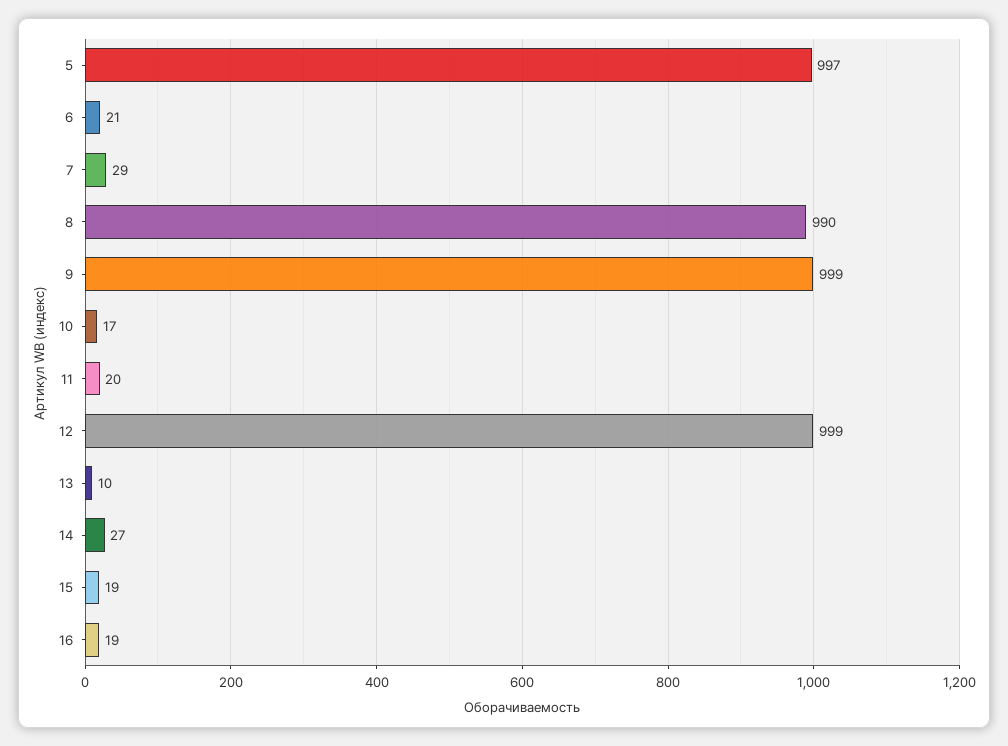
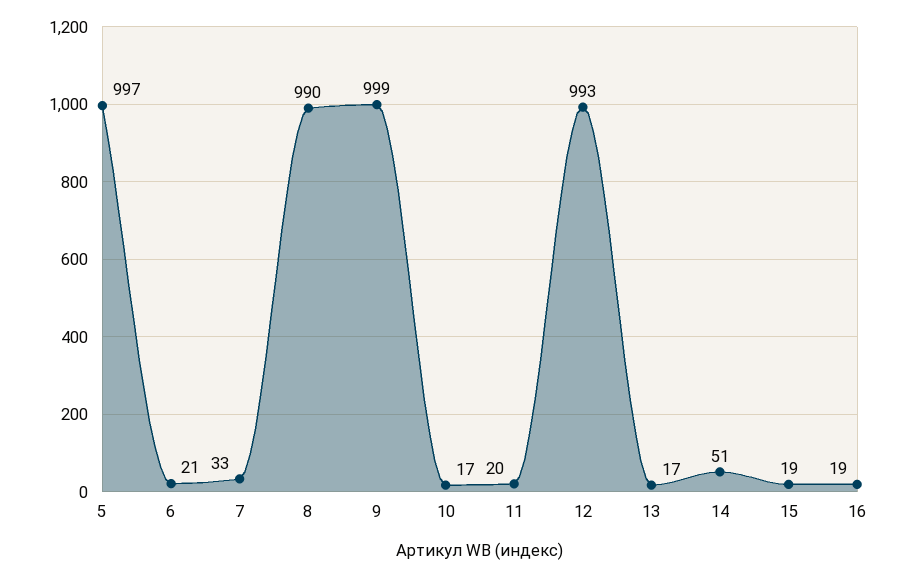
7: 29 -> 33
12: 999 -> 993
13: 10 -> 17
14: 27 -> 51

